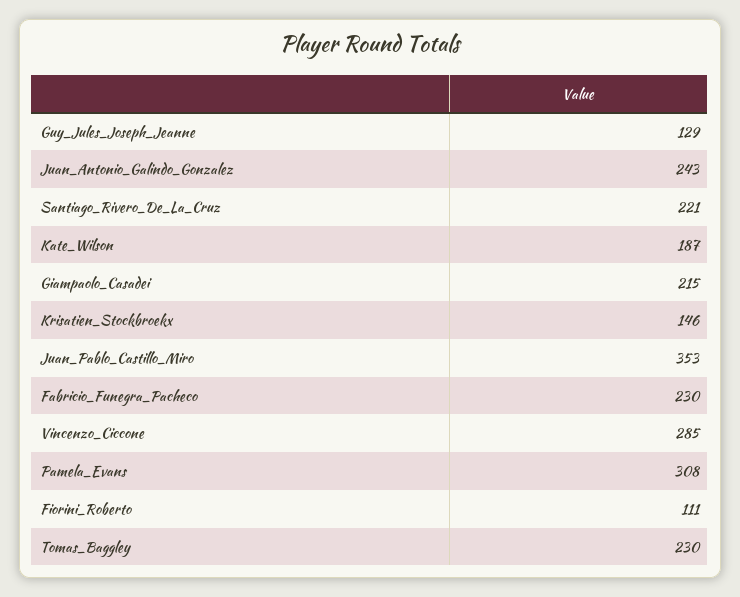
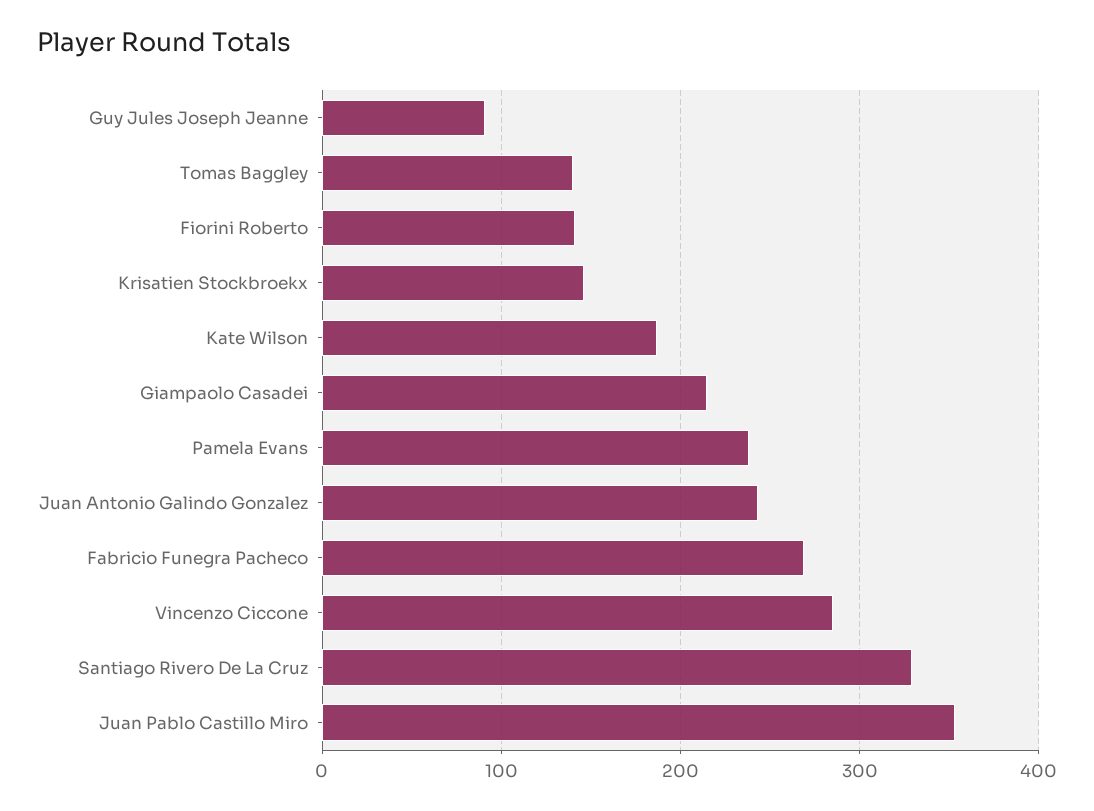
Guy_Jules_Joseph_Jeanne: 129 -> 90
Santiago_Rivero_De_La_Cruz: 221 -> 330
Fabricio_Funegra_Pacheco: 230 -> 270
Pamela_Evans: 308 -> 240
Fiorini_Roberto: 111 -> 140
Tomas_Baggley: 230 -> 140

